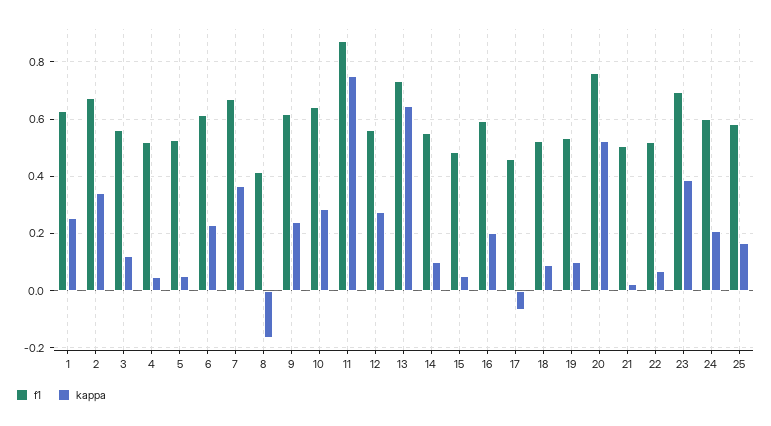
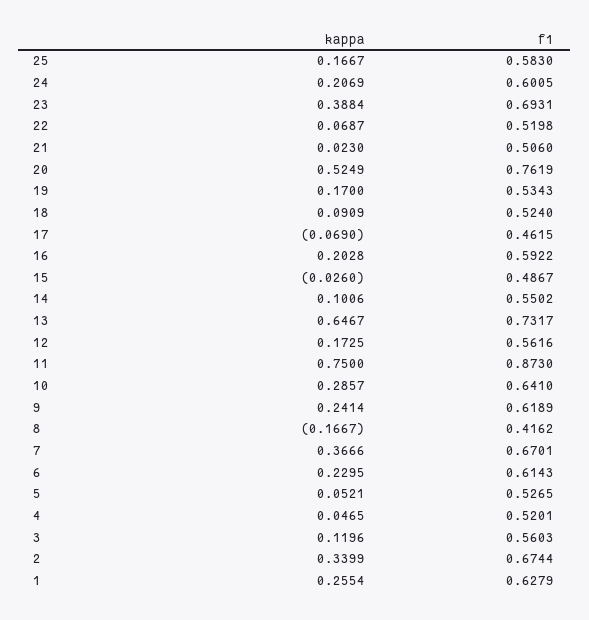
kappa, 12: 0.275 -> 0.1725
kappa, 15: 0.05 -> -0.026
kappa, 19: 0.1 -> 0.17

